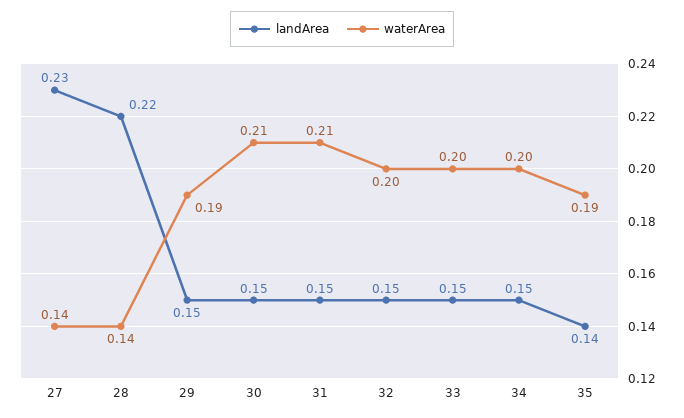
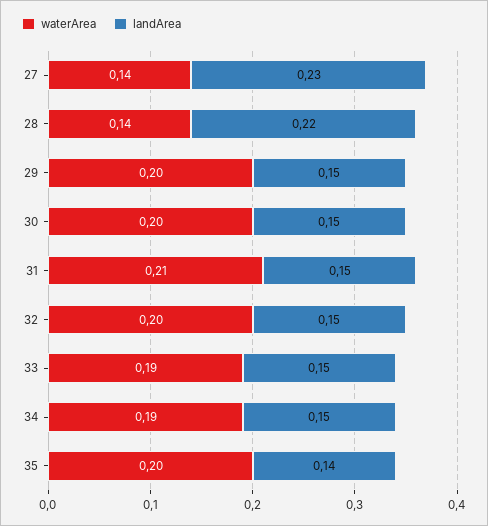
waterArea, 29: 0.19 -> 0.2
waterArea, 30: 0.21 -> 0.2
waterArea, 33: 0.2 -> 0.19
waterArea, 34: 0.2 -> 0.19
waterArea, 35: 0.19 -> 0.2

